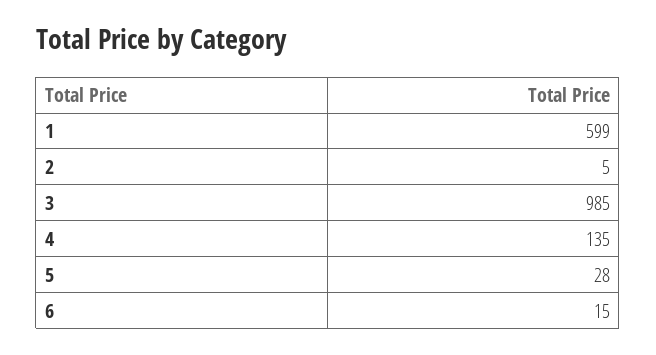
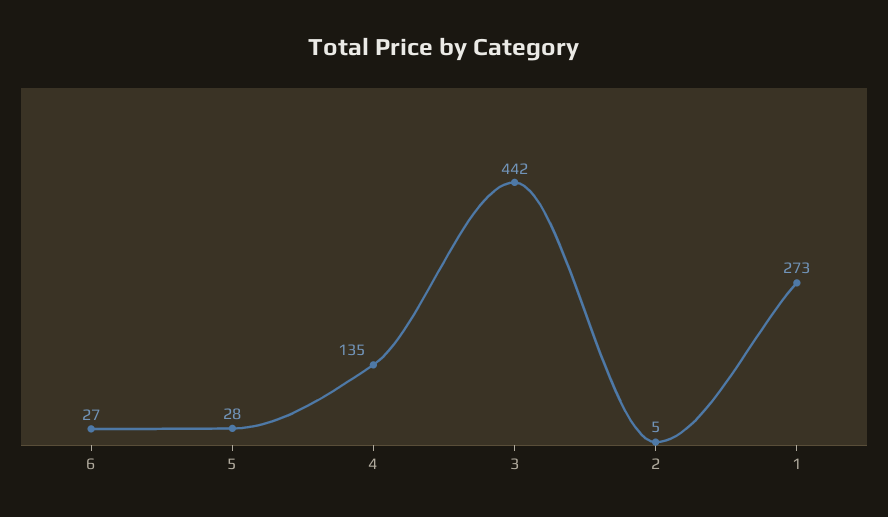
1: 599 -> 273
3: 985 -> 442
6: 15 -> 27

